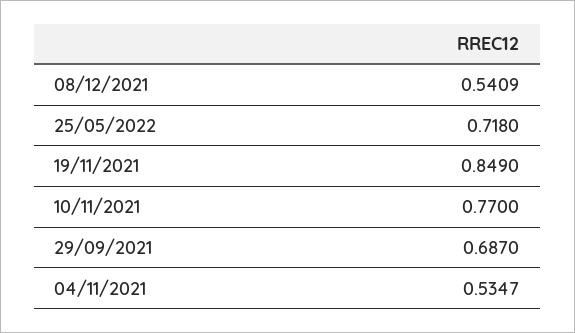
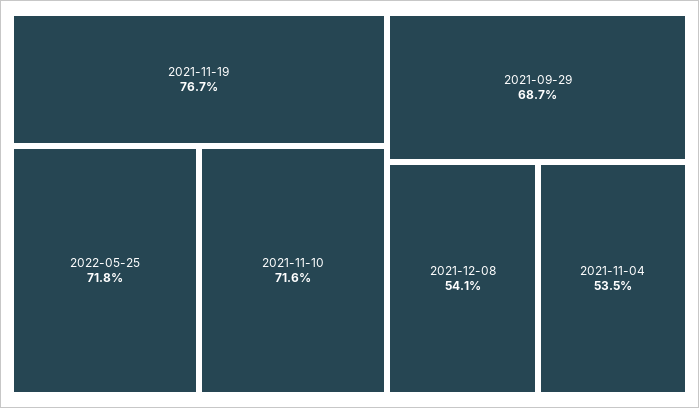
19/11/2021: 0.849 -> 0.767
10/11/2021: 0.77 -> 0.716

